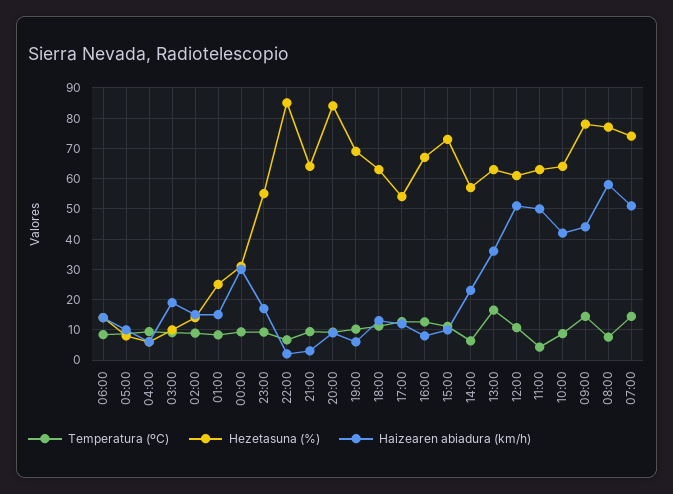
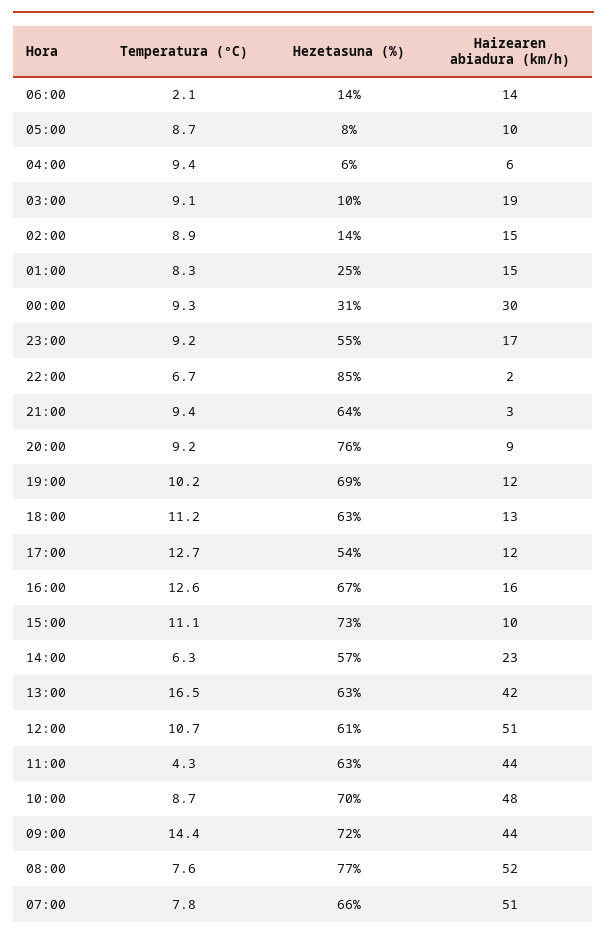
Temperatura (ºC), 06:00: 8 -> 2.1
Hezetasuna (%), 20:00: 84 -> 76
Haizearen abiadura (km/h), 19:00: 6 -> 12
Haizearen abiadura (km/h), 16:00: 8 -> 16
Haizearen abiadura (km/h), 13:00: 36 -> 42
Haizearen abiadura (km/h), 11:00: 50 -> 44
Hezetasuna (%), 10:00: 64 -> 70
Haizearen abiadura (km/h), 10:00: 42 -> 48
Hezetasuna (%), 09:00: 78 -> 72
Haizearen abiadura (km/h), 08:00: 58 -> 52
Temperatura (ºC), 07:00: 14 -> 7.8
Hezetasuna (%), 07:00: 74 -> 66

